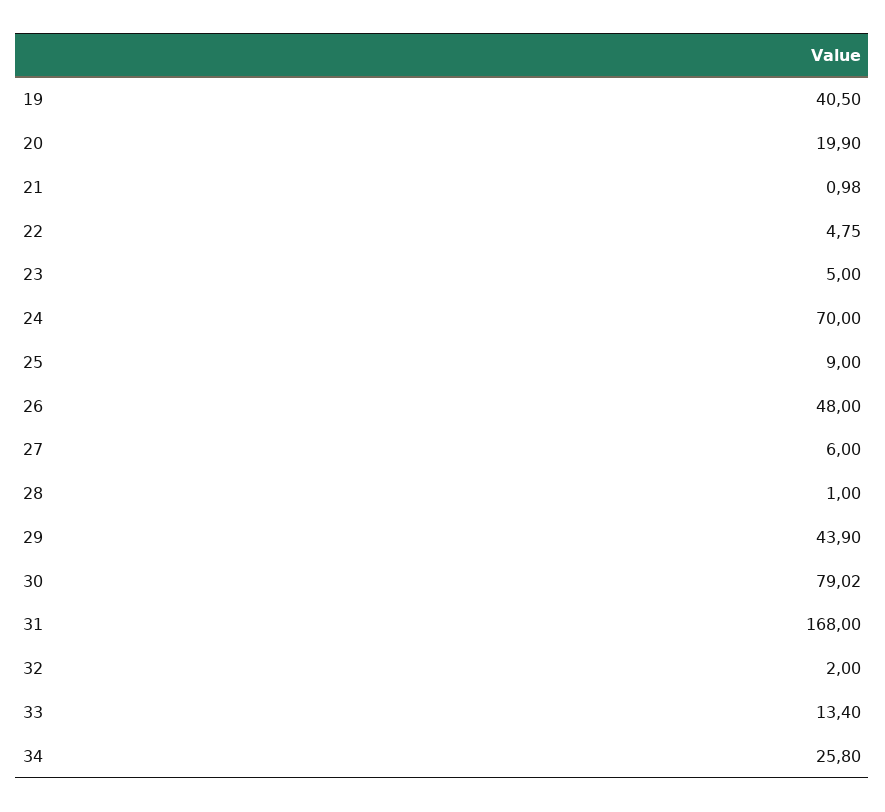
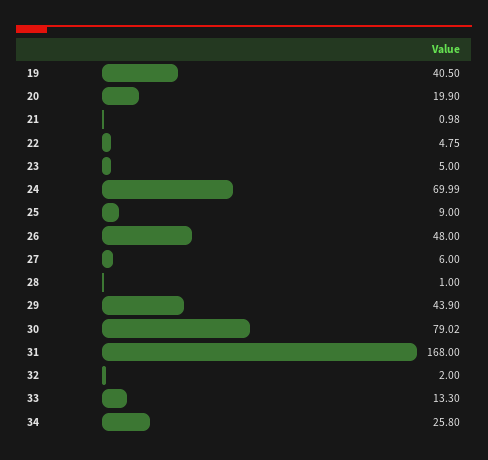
24: 70 -> 69.99
33: 13.4 -> 13.3

